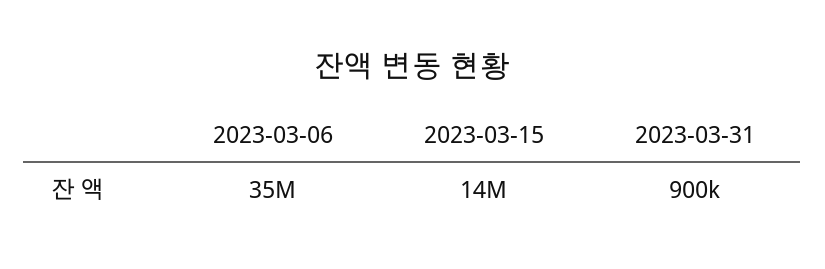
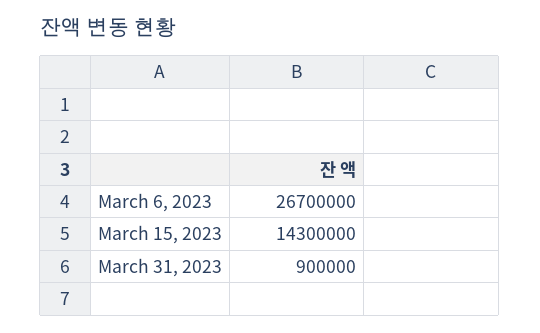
2023-03-06: 35000000 -> 26700000

